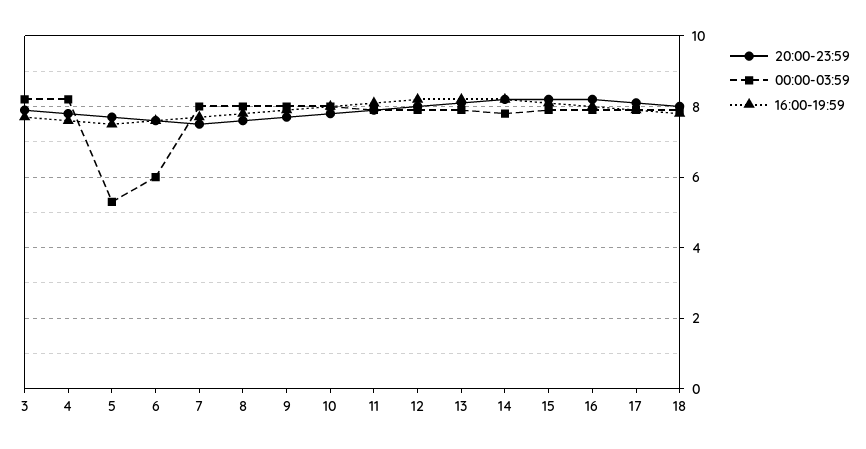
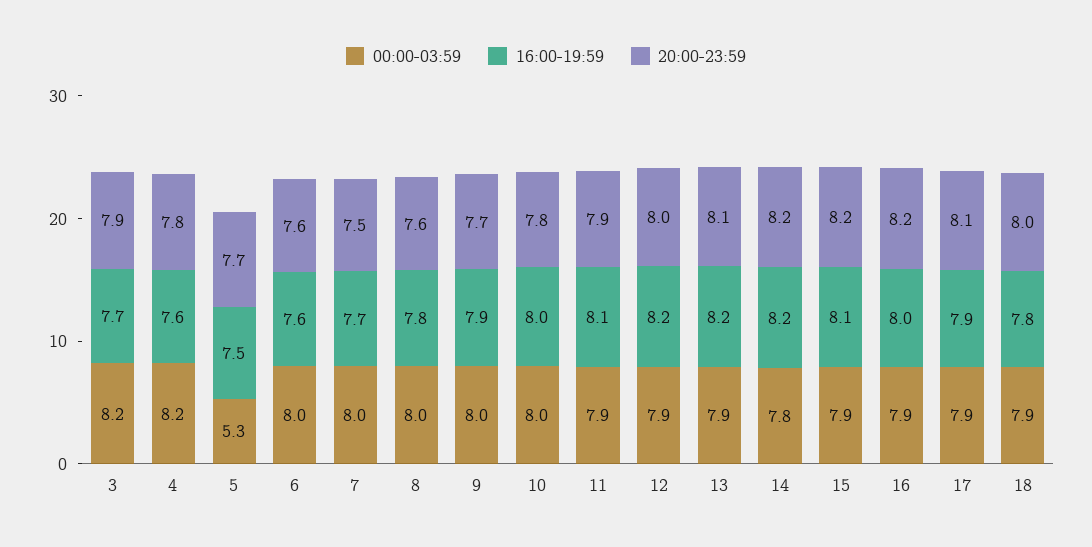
00:00-03:59, 6: 6 -> 8

